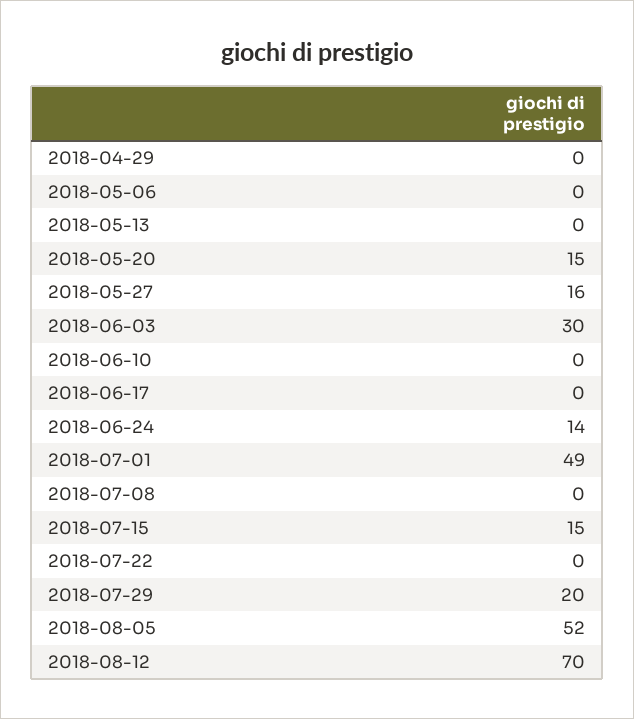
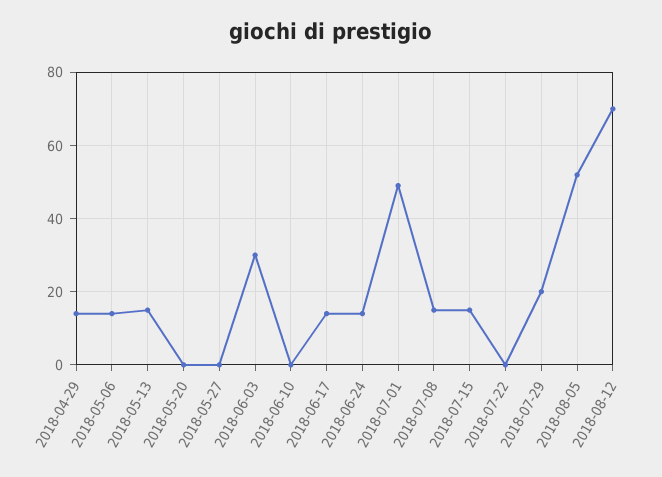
2018-04-29: 0 -> 15
2018-05-06: 0 -> 15
2018-05-13: 0 -> 15
2018-05-20: 15 -> 0
2018-05-27: 16 -> 0
2018-06-17: 0 -> 15
2018-07-08: 0 -> 15

